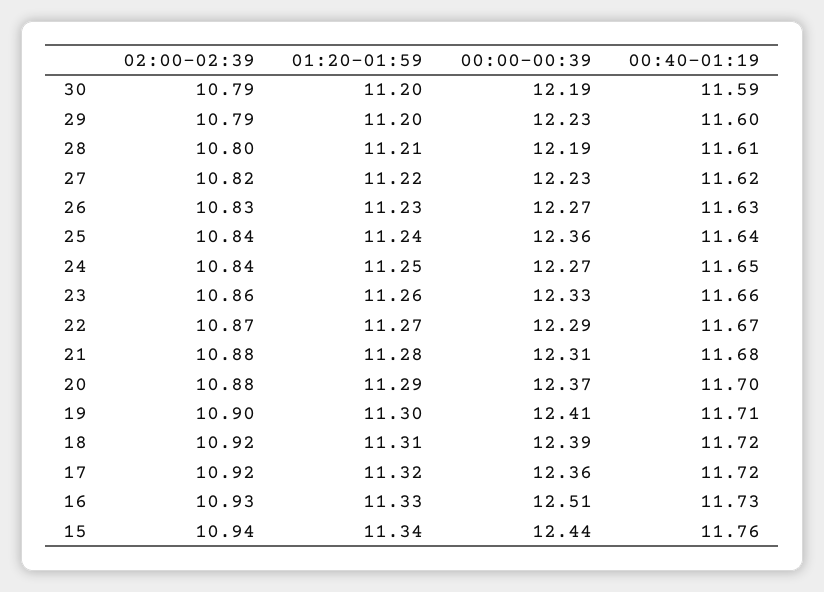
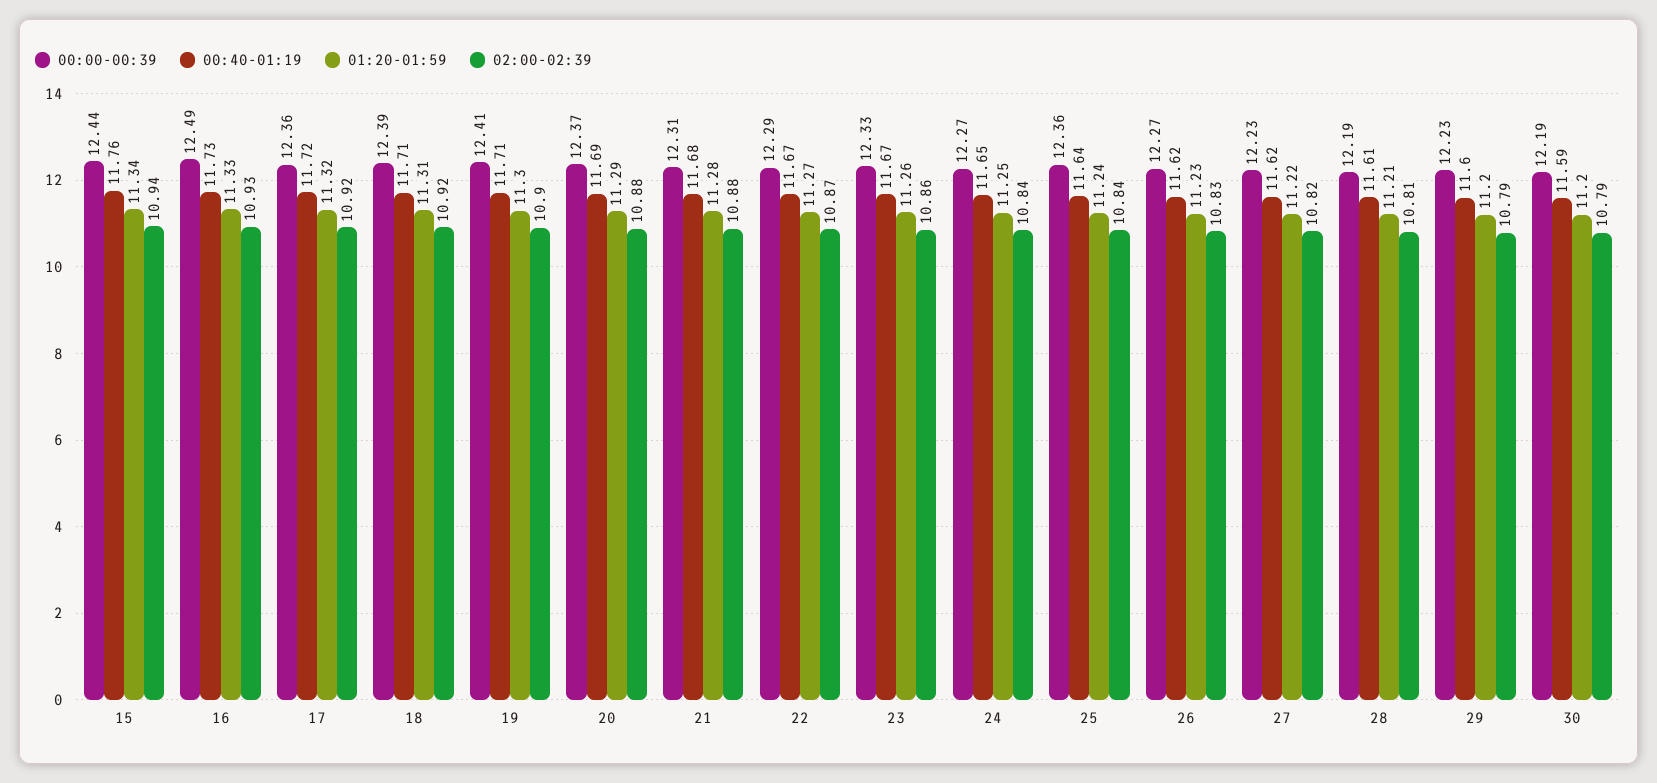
02:00-02:39, 28: 10.8 -> 10.81
00:40-01:19, 26: 11.63 -> 11.62
00:40-01:19, 23: 11.66 -> 11.67
00:40-01:19, 20: 11.7 -> 11.69
00:40-01:19, 18: 11.72 -> 11.71
00:00-00:39, 16: 12.51 -> 12.49

